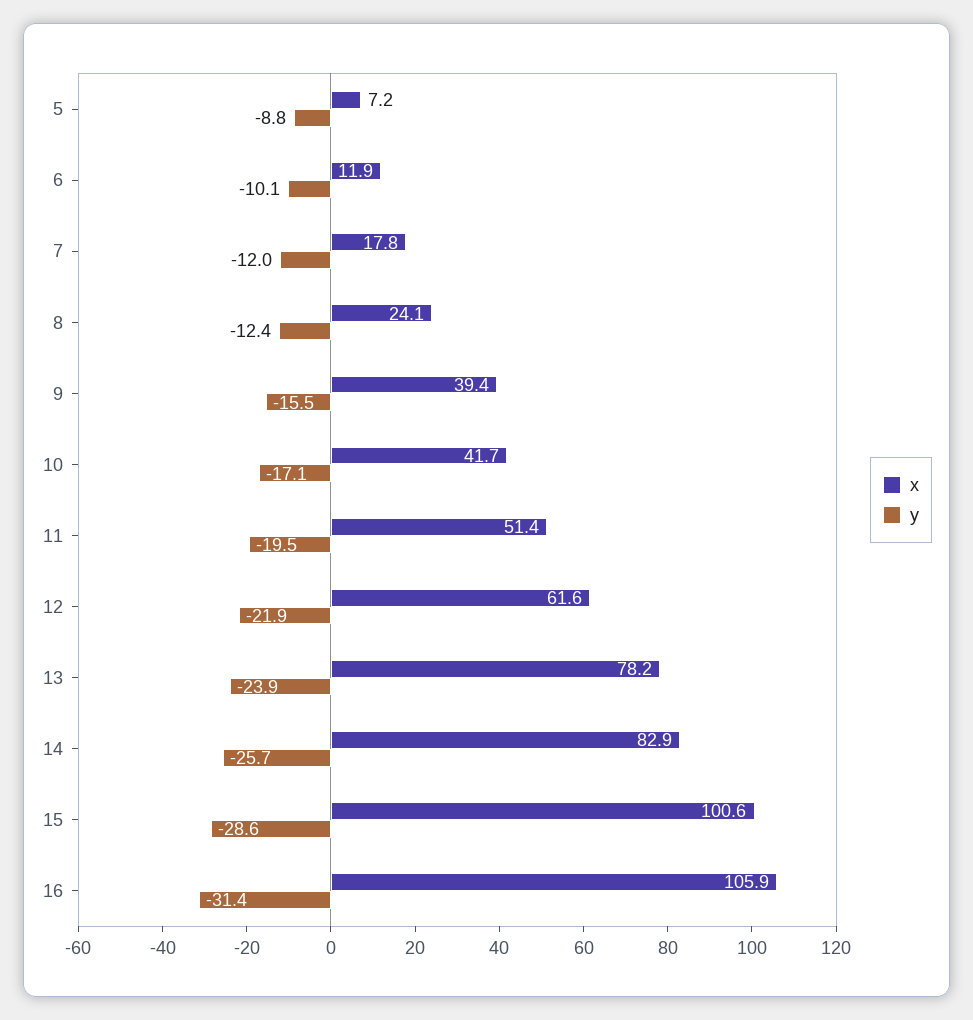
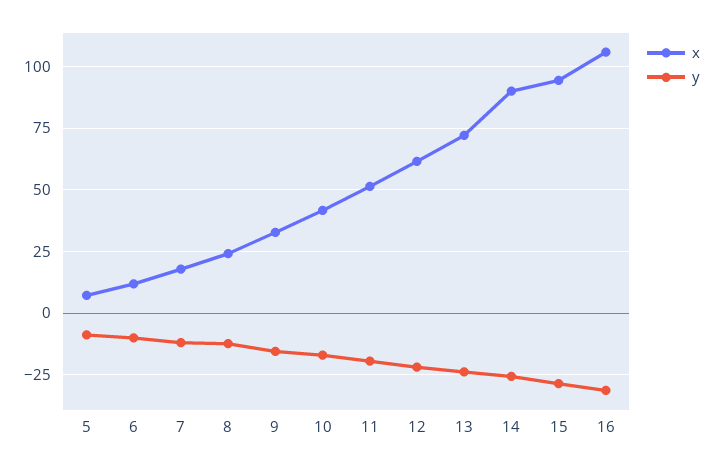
x, 9: 39.4 -> 32.5
x, 13: 78.2 -> 72.5
x, 14: 82.9 -> 90
x, 15: 100.6 -> 95

